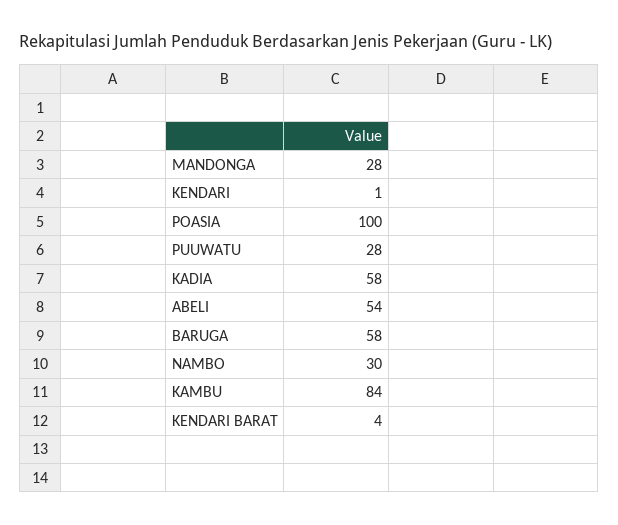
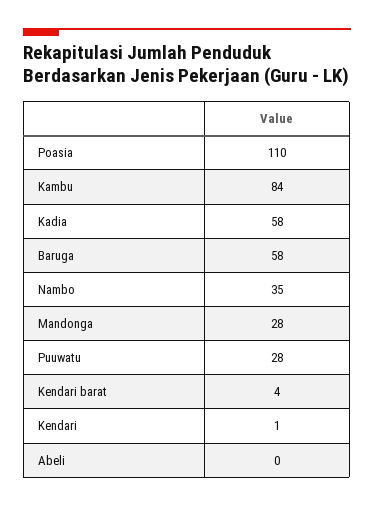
POASIA: 100 -> 110
ABELI: 54 -> 0
NAMBO: 30 -> 35

